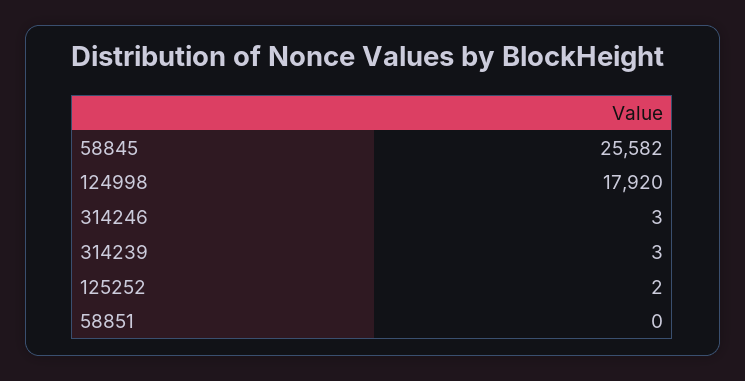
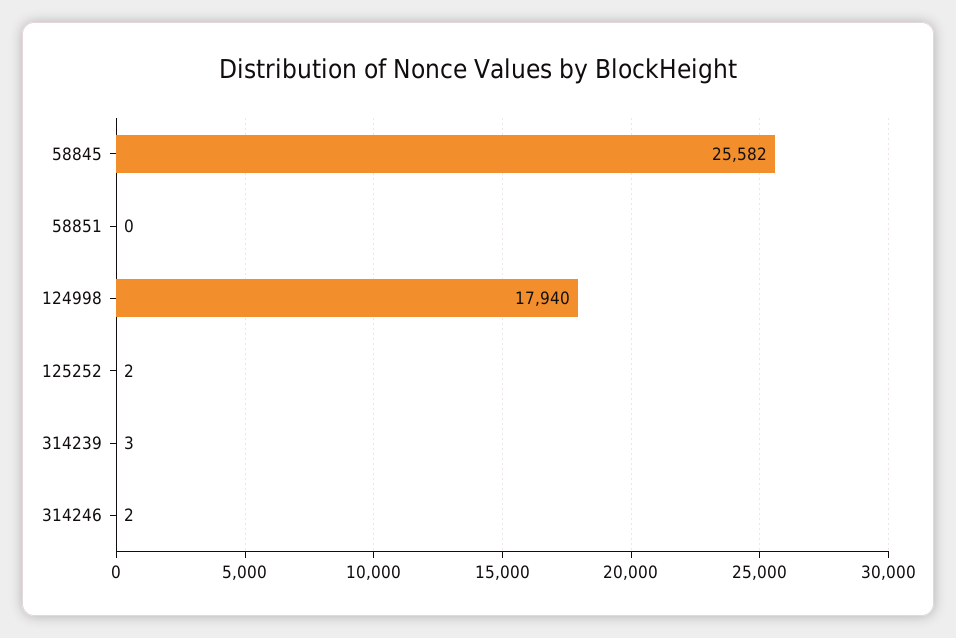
124998: 17920 -> 17940
314246: 3 -> 2

